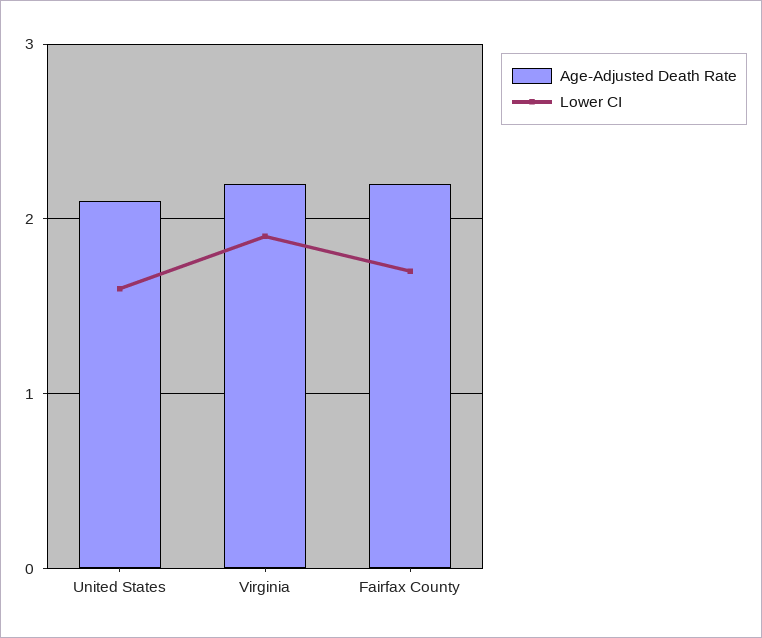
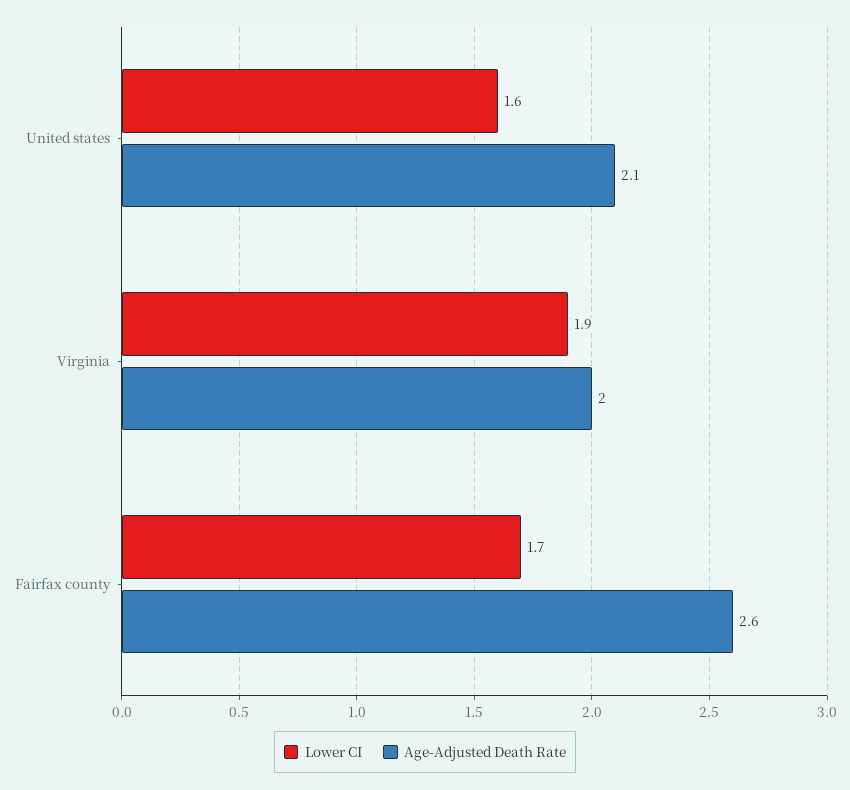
Age-Adjusted Death Rate, Virginia: 2.2 -> 2
Age-Adjusted Death Rate, Fairfax County: 2.2 -> 2.6

